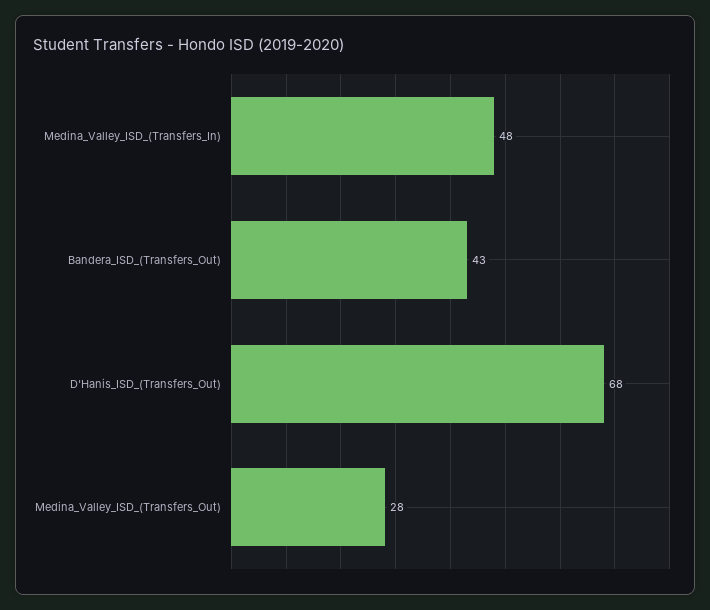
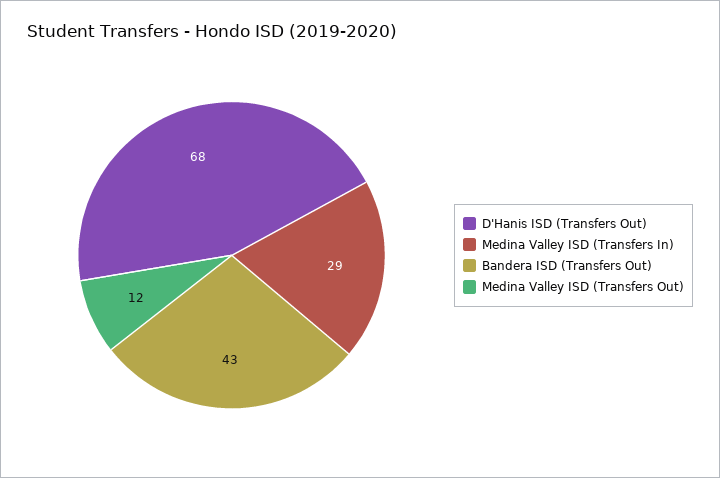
Medina_Valley_ISD_(Transfers_In): 48 -> 29
Medina_Valley_ISD_(Transfers_Out): 28 -> 12

